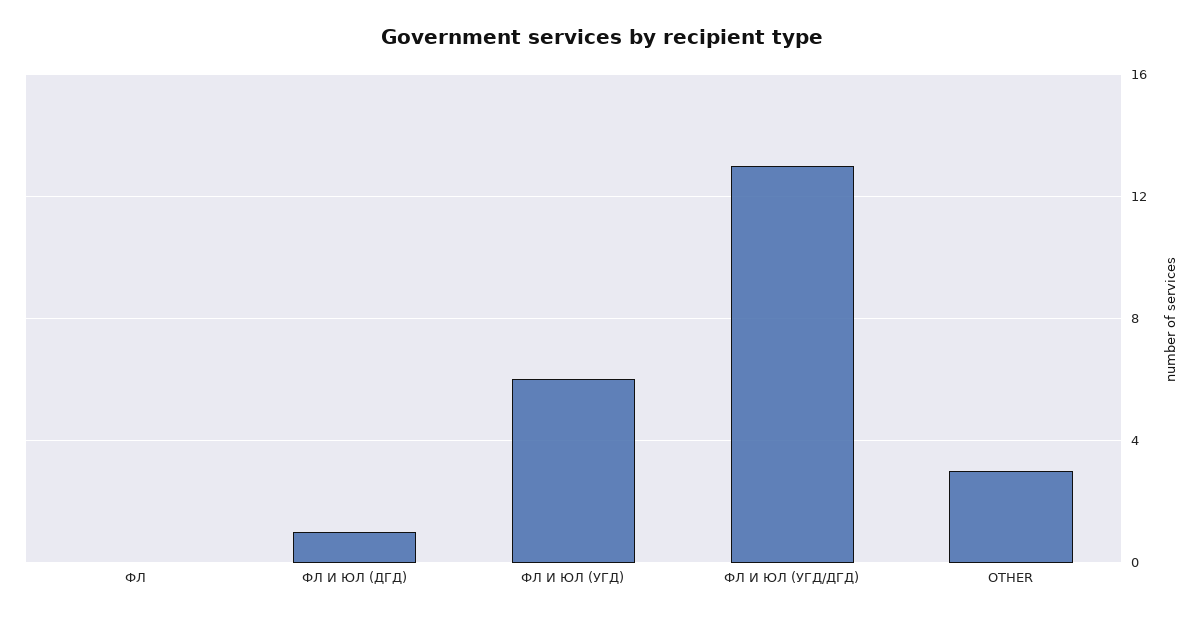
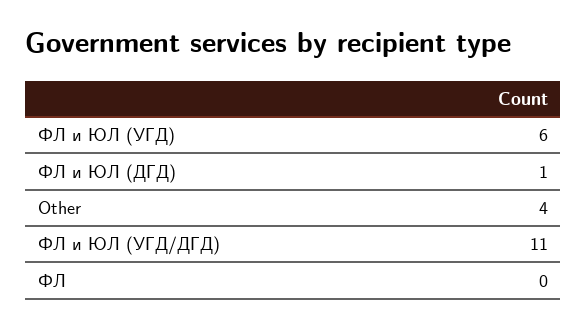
ФЛ И ЮЛ (УГД/ДГД): 13 -> 11
OTHER: 3 -> 4

